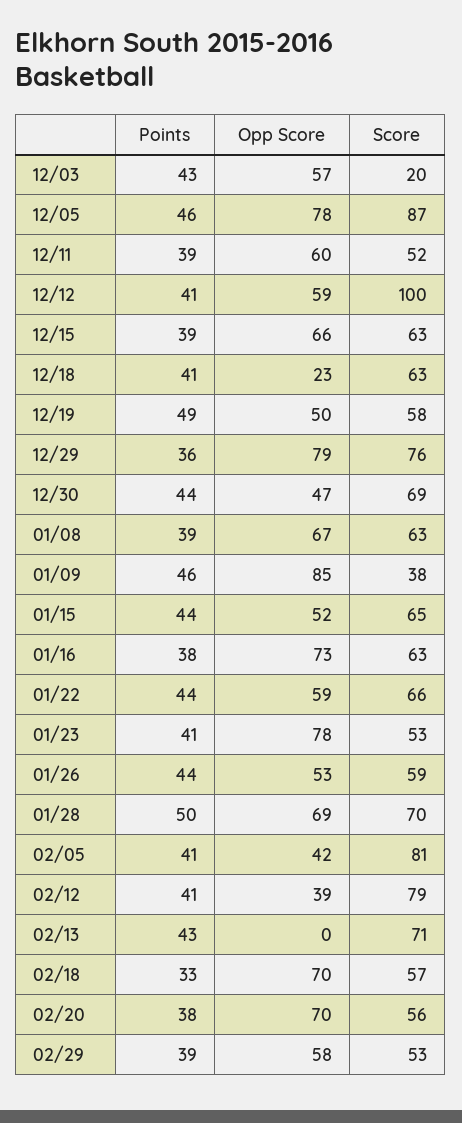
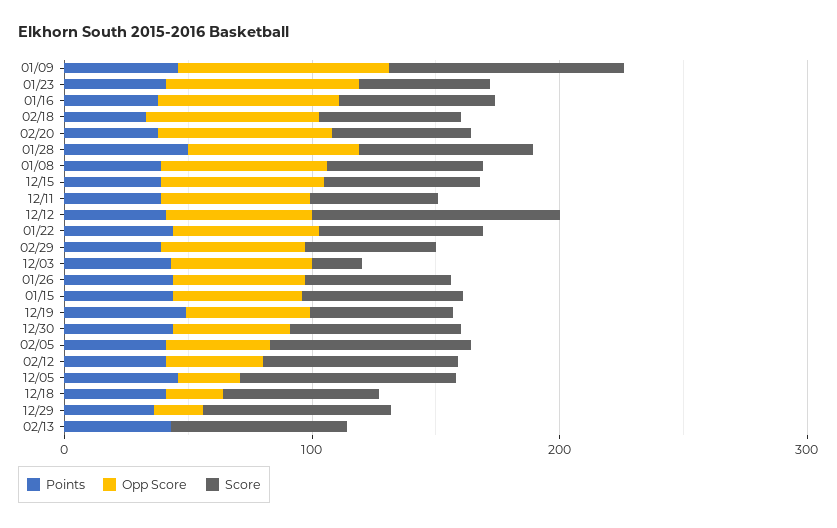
Opp Score, 12/05: 78 -> 20
Opp Score, 12/29: 79 -> 20
Score, 01/09: 38 -> 100

